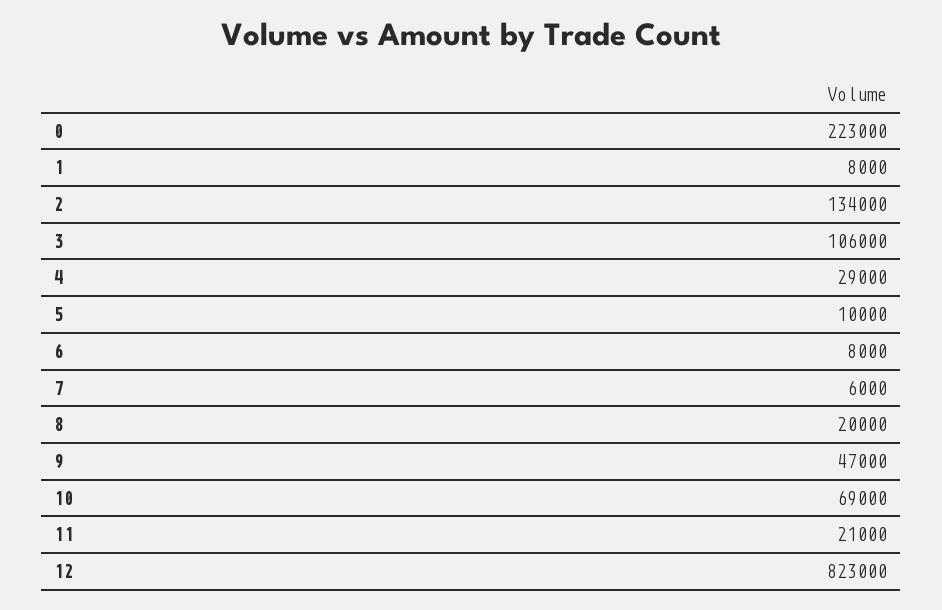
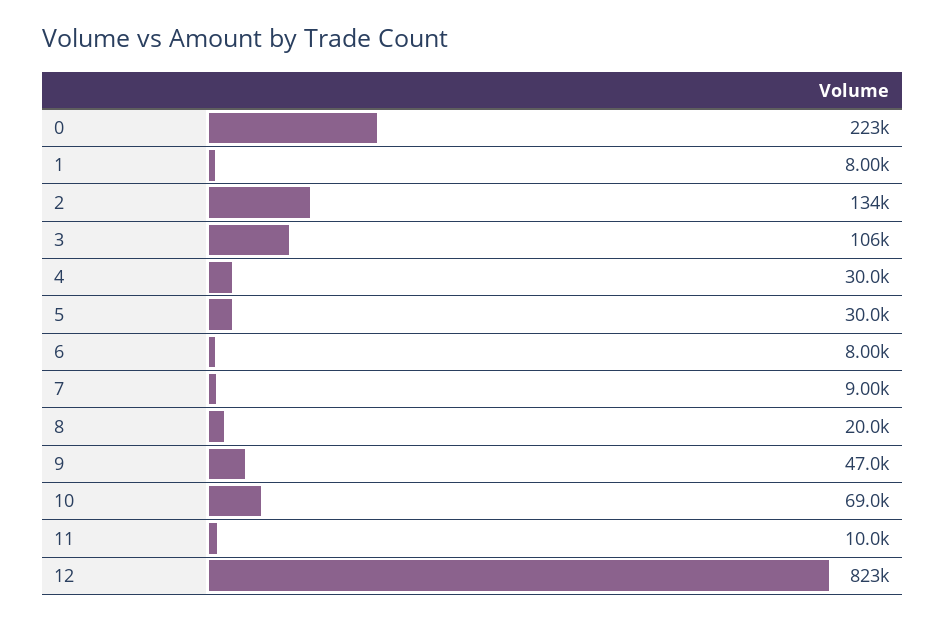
4: 29000 -> 30000
5: 10000 -> 30000
7: 6000 -> 9000
11: 21000 -> 10000

